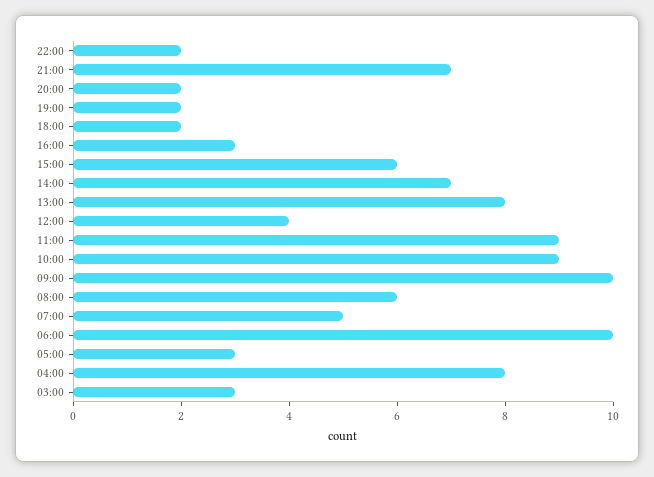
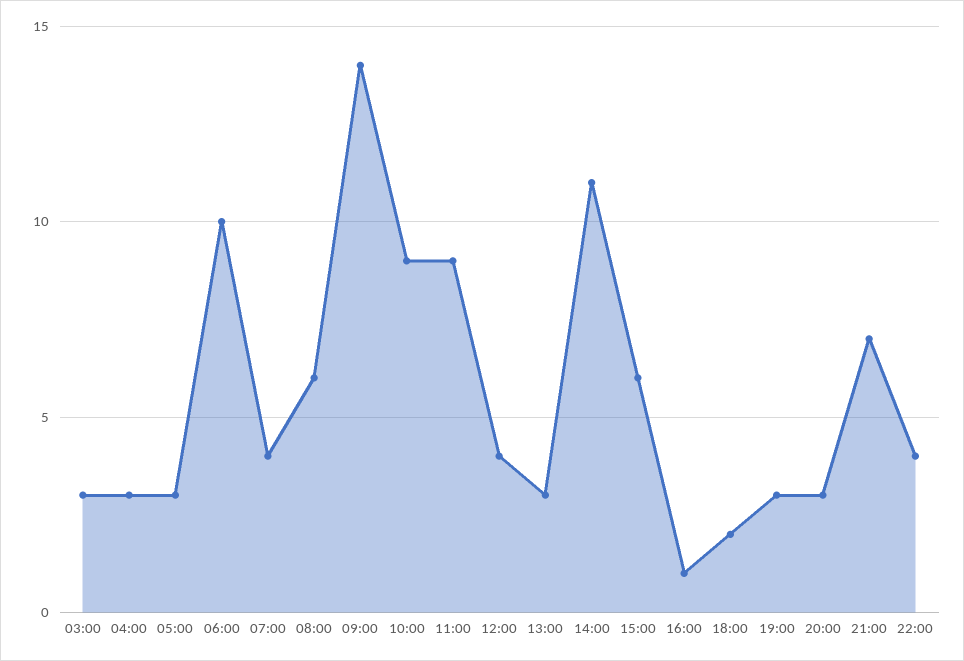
22:00: 2 -> 4
20:00: 2 -> 3
19:00: 2 -> 3
16:00: 3 -> 1
14:00: 7 -> 11
13:00: 8 -> 3
09:00: 10 -> 14
07:00: 5 -> 4
04:00: 8 -> 3

